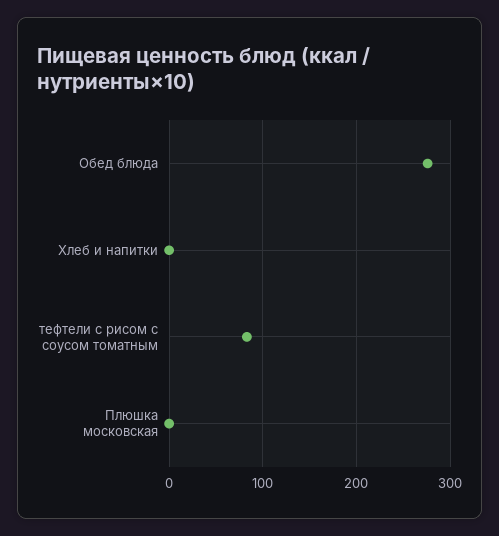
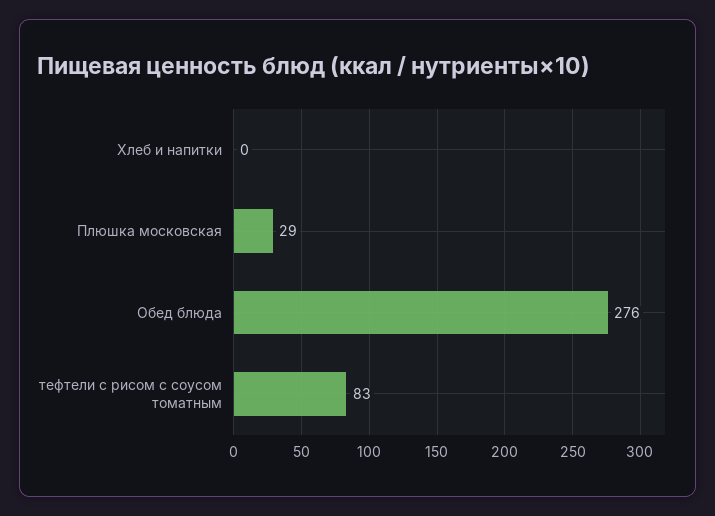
Плюшка московская: 0 -> 29

